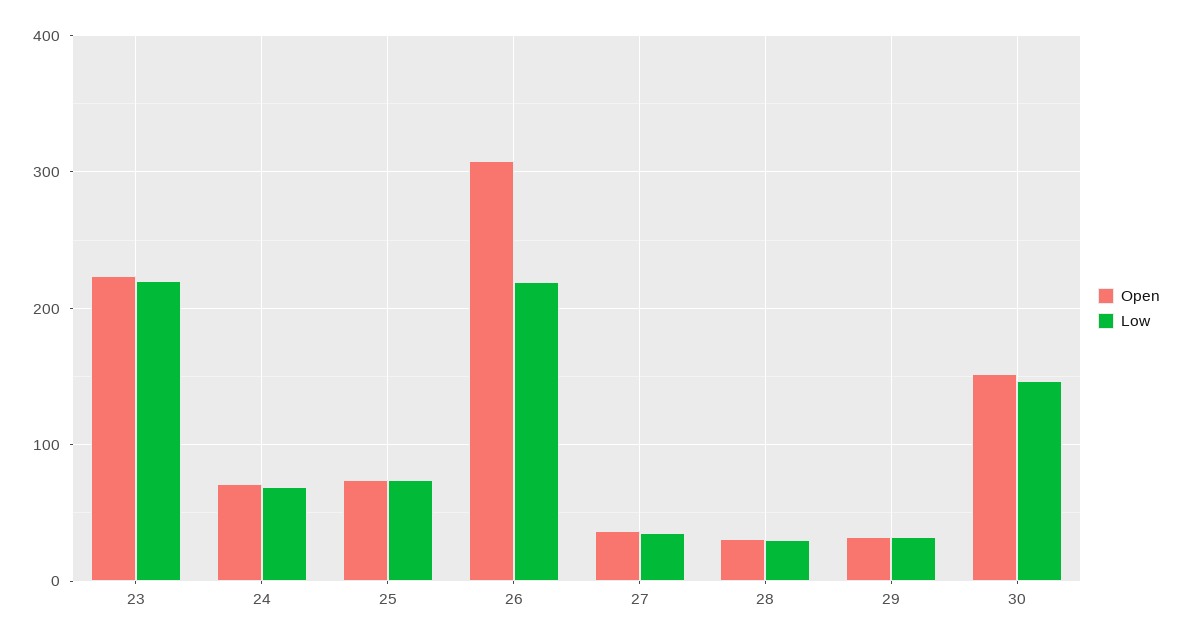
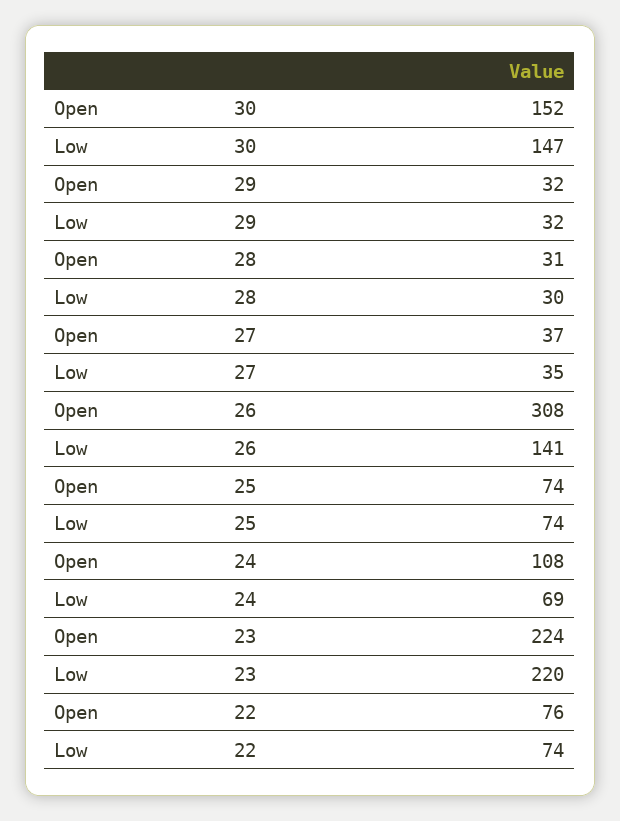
Open, 24: 70 -> 108
Low, 26: 220 -> 141
Open, 22: none -> 76
Low, 22: none -> 74

